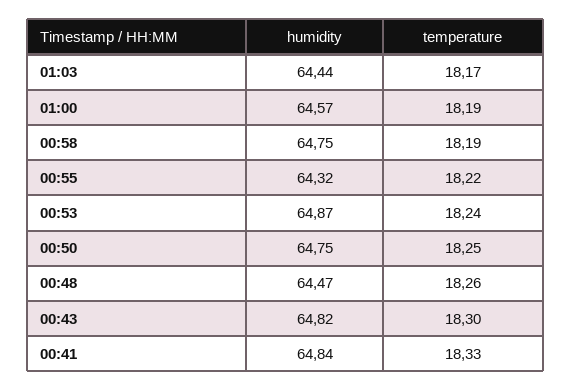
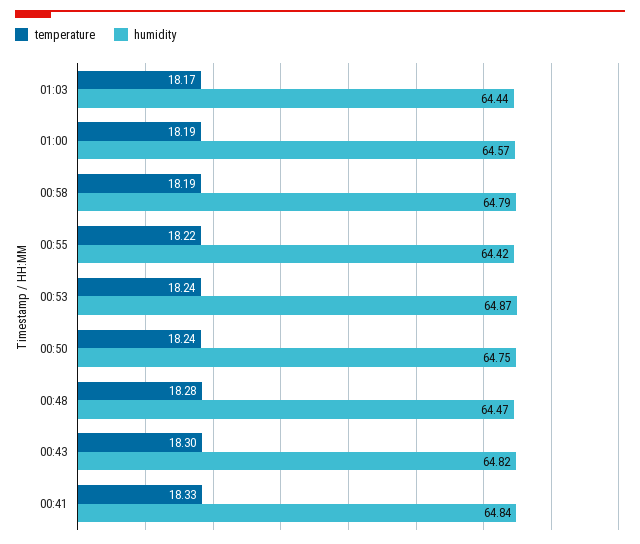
humidity, 00:58: 64.75 -> 64.79
humidity, 00:55: 64.32 -> 64.42
temperature, 00:50: 18.25 -> 18.24
temperature, 00:48: 18.26 -> 18.28

